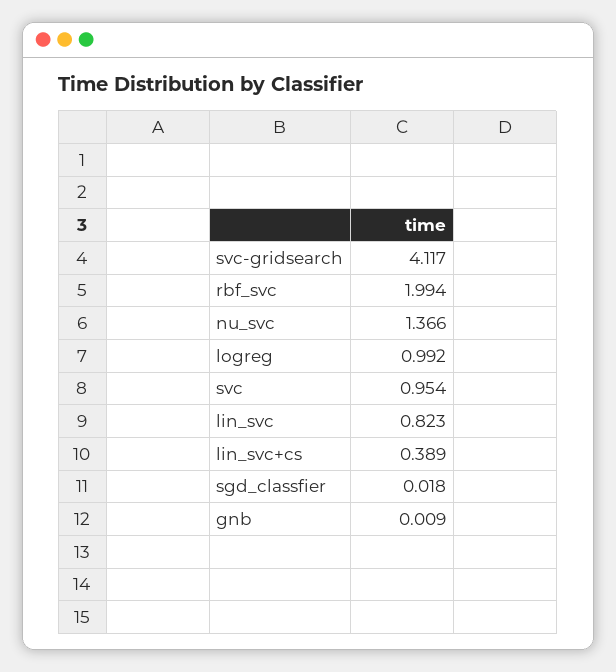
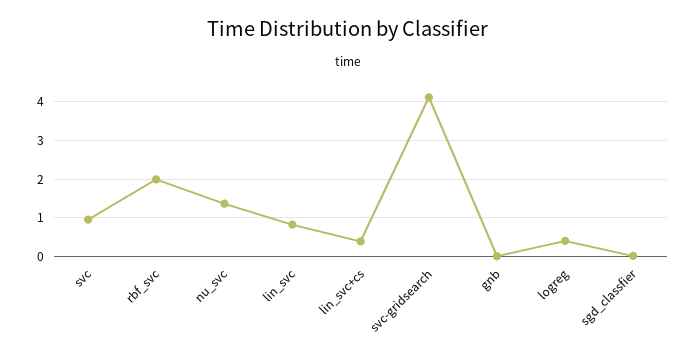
logreg: 0.992 -> 0.4

